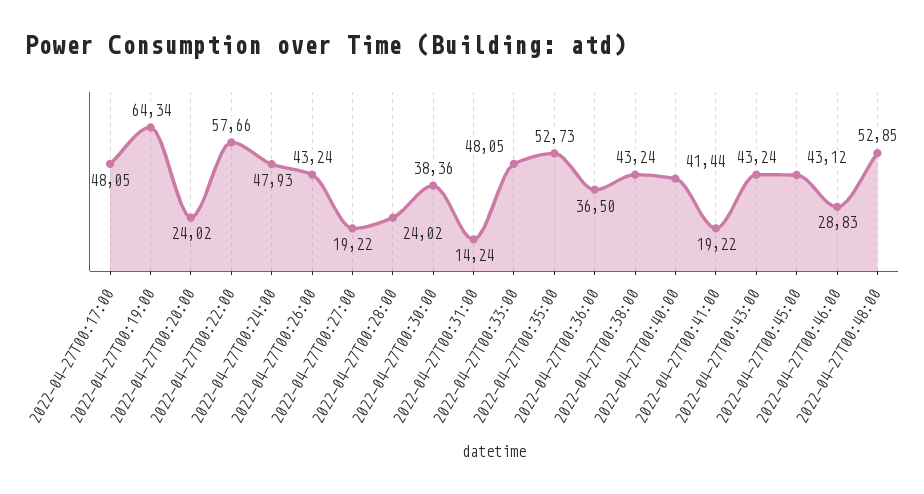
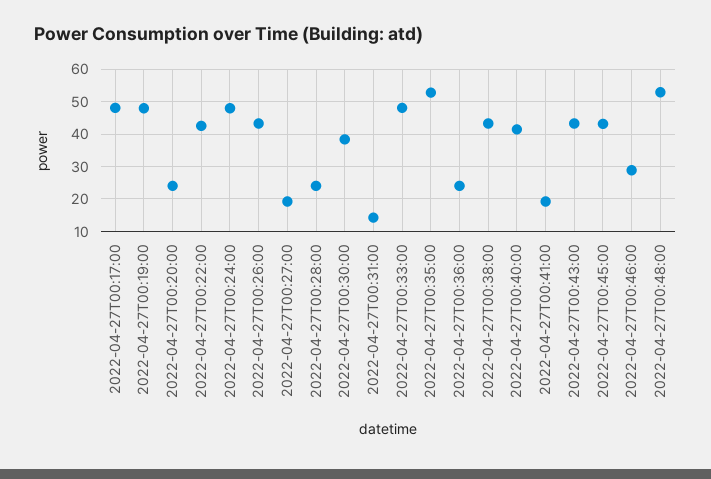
2022-04-27T00:19:00: 64.34 -> 48
2022-04-27T00:22:00: 57.66 -> 42
2022-04-27T00:36:00: 36.5 -> 24

